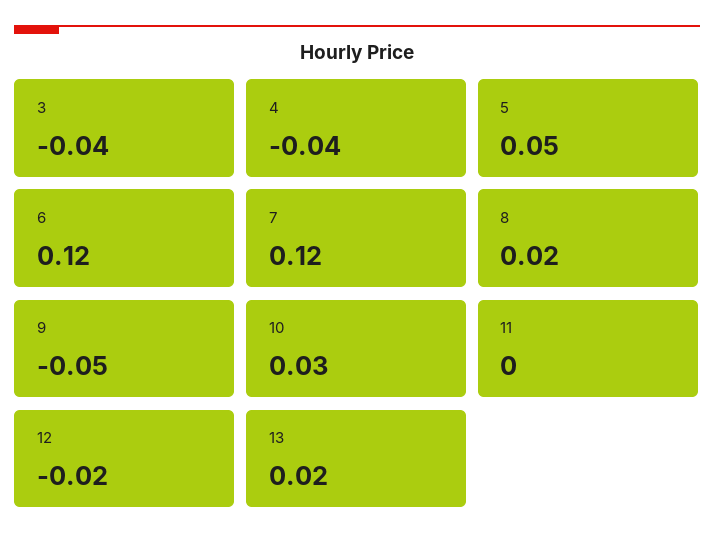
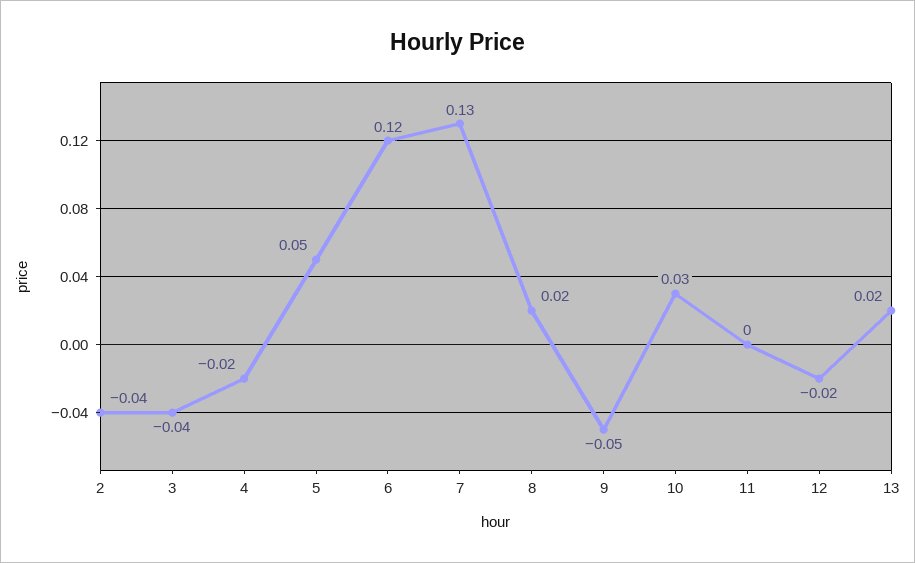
4: -0.04 -> -0.02
7: 0.12 -> 0.13
2: none -> -0.04

